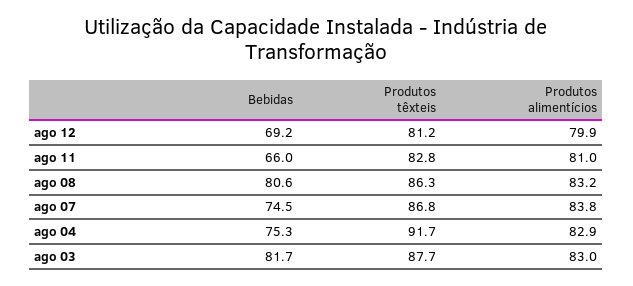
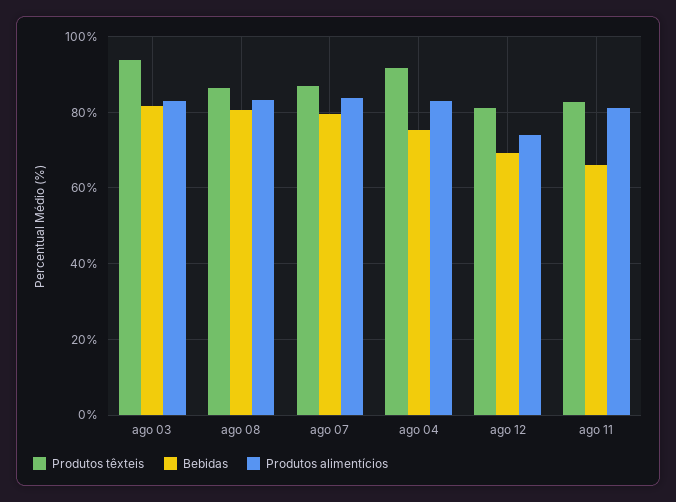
Produtos alimentícios, ago 12: 79.9 -> 74
Bebidas, ago 07: 74.5 -> 80
Produtos têxteis, ago 03: 87.7 -> 94

